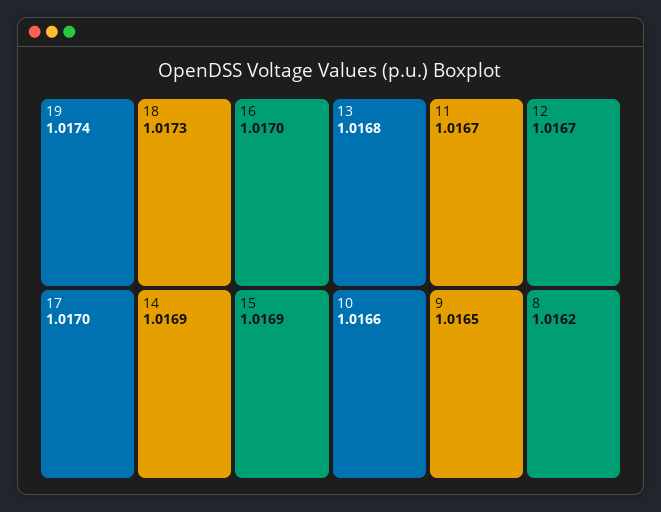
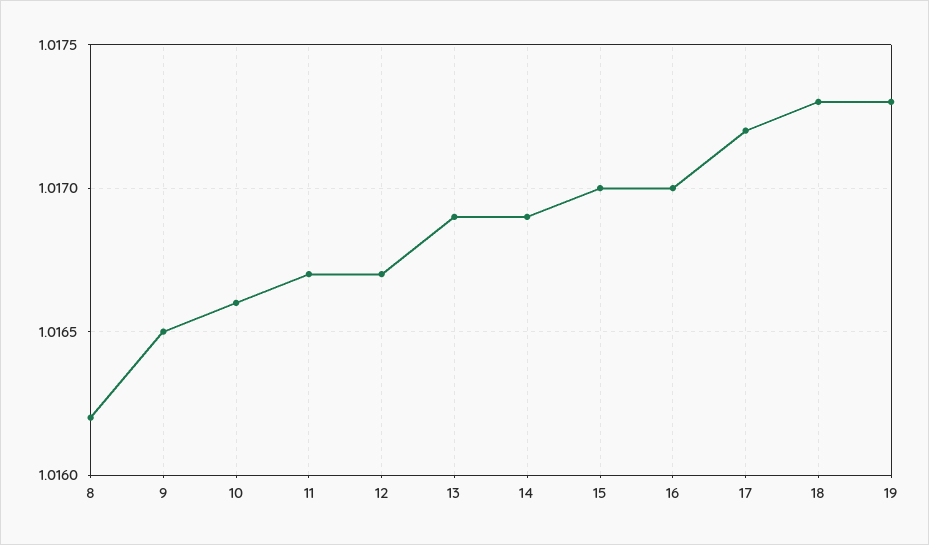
19: 1.0174 -> 1.0173
17: 1.017 -> 1.0172
15: 1.0169 -> 1.017
13: 1.0168 -> 1.0169

